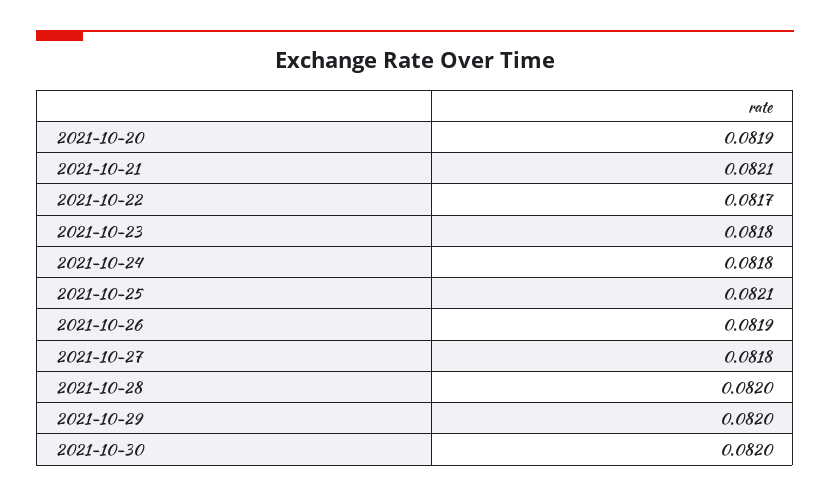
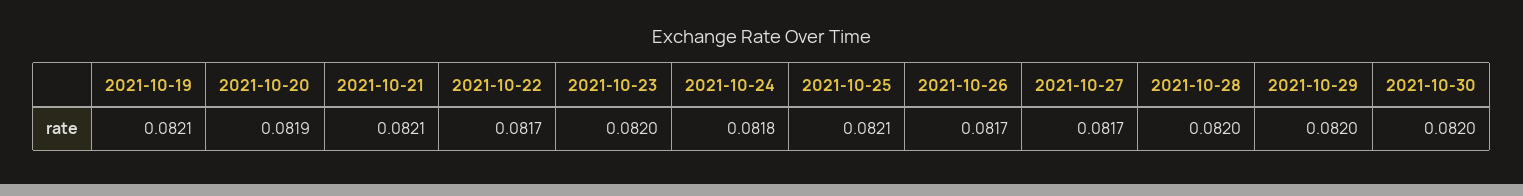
2021-10-23: 0.0818 -> 0.082
2021-10-26: 0.0819 -> 0.0817
2021-10-27: 0.0818 -> 0.0817
2021-10-19: none -> 0.0821

